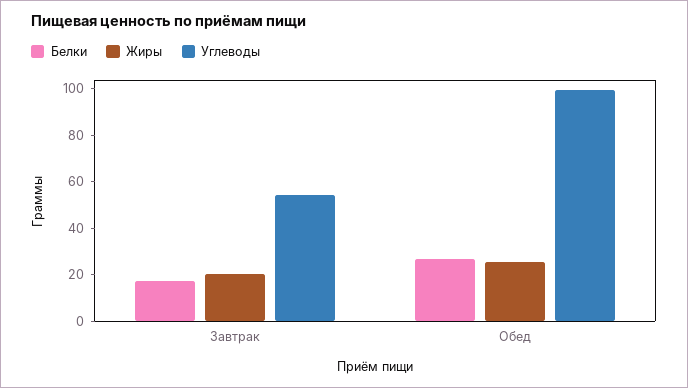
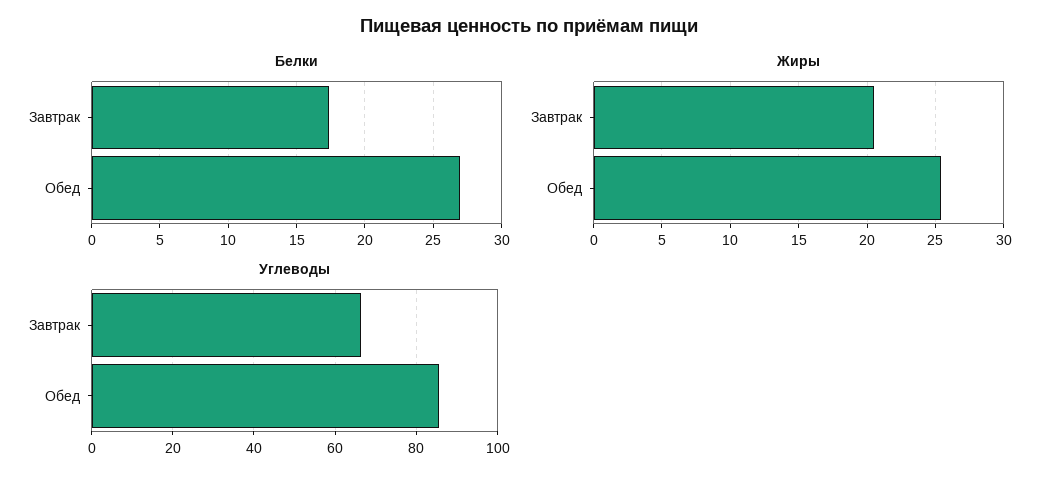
Углеводы, Завтрак: 55 -> 66
Углеводы, Обед: 100 -> 86

